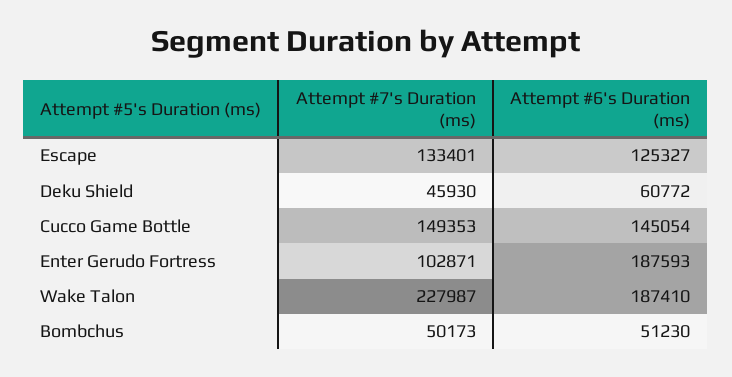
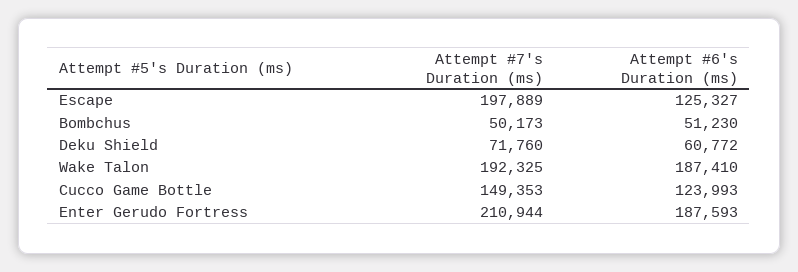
Attempt #7's Duration (ms), Escape: 133401 -> 197889
Attempt #7's Duration (ms), Deku Shield: 45930 -> 71760
Attempt #6's Duration (ms), Cucco Game Bottle: 145054 -> 123993
Attempt #7's Duration (ms), Enter Gerudo Fortress: 102871 -> 210944
Attempt #7's Duration (ms), Wake Talon: 227987 -> 192325

